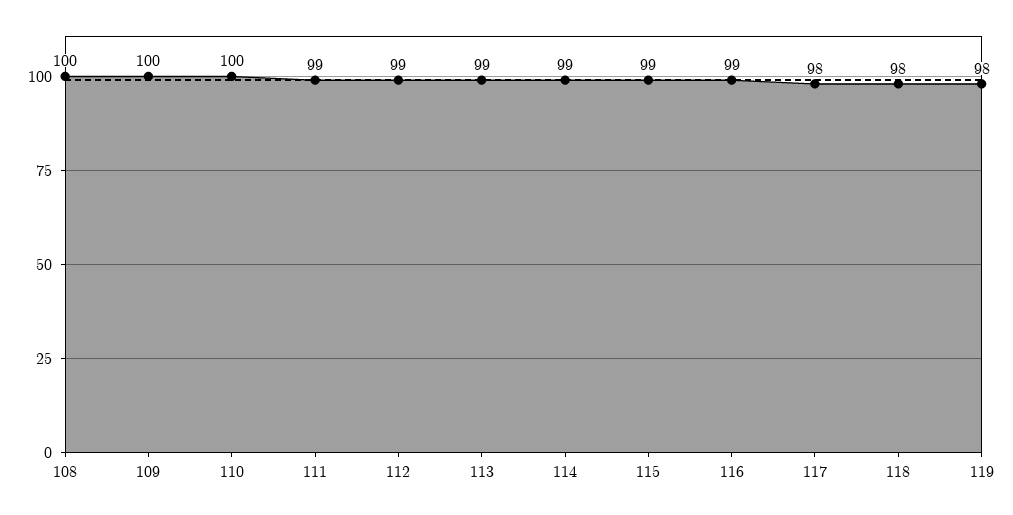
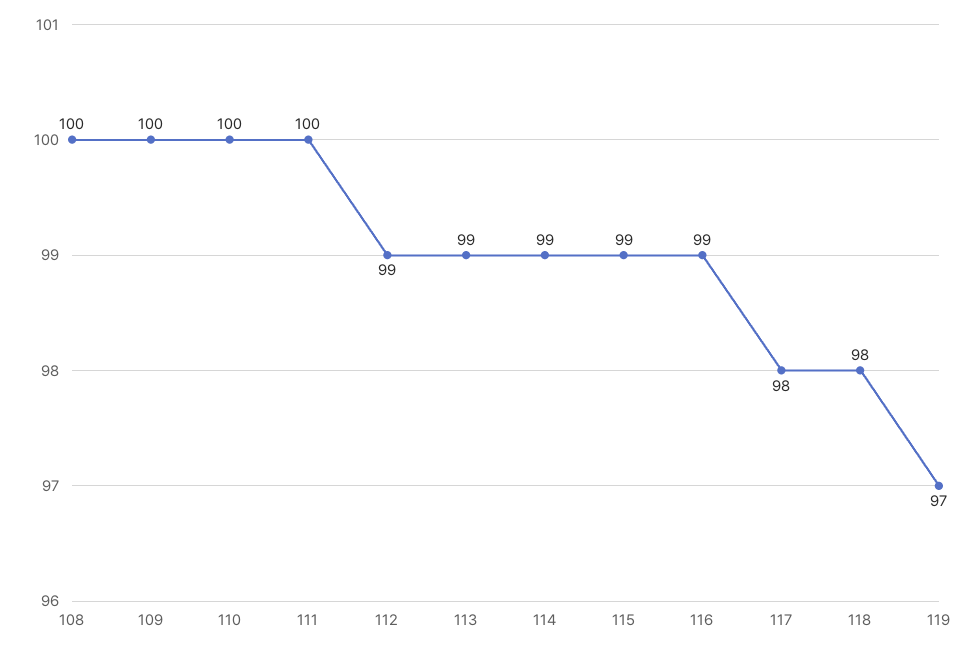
111: 99 -> 100
119: 98 -> 97

